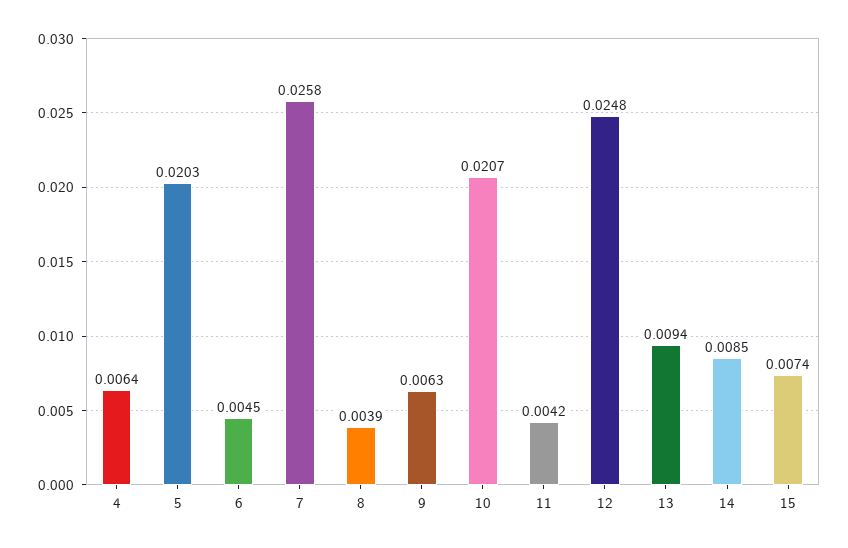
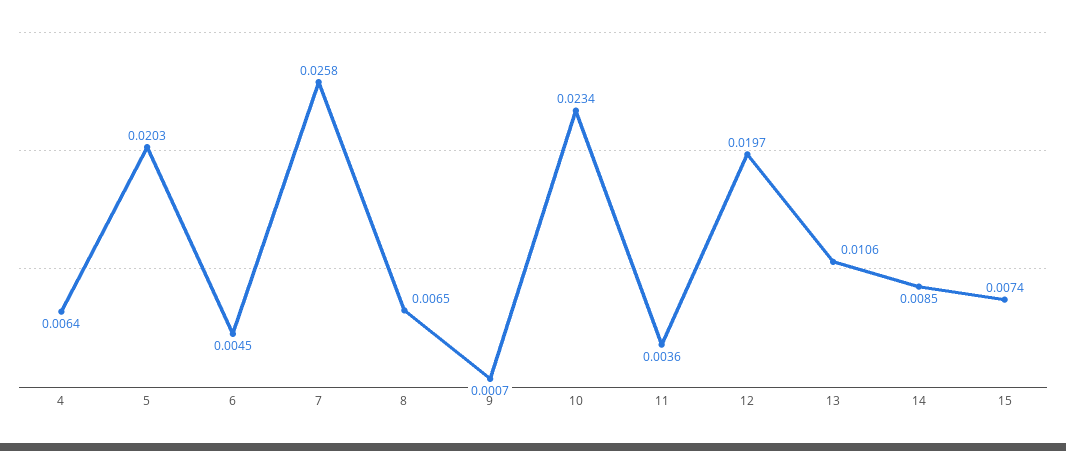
8: 0.0039 -> 0.0065
9: 0.0063 -> 0.0007
10: 0.0207 -> 0.0234
11: 0.0042 -> 0.0036
12: 0.0248 -> 0.0197
13: 0.0094 -> 0.0106

